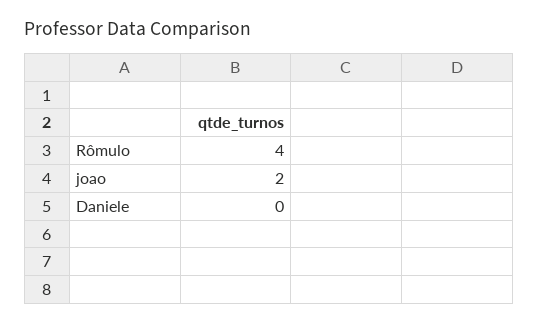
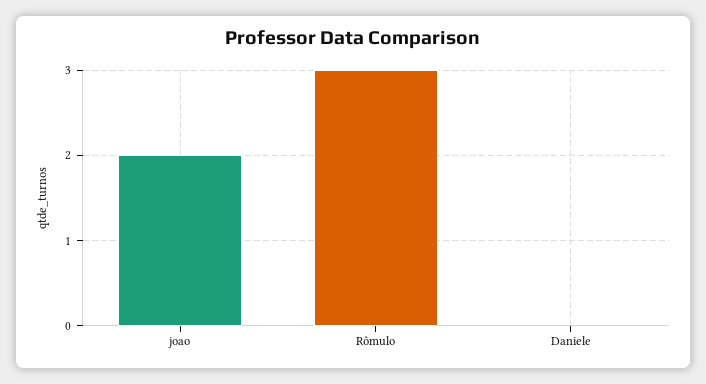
Rômulo: 4 -> 3

